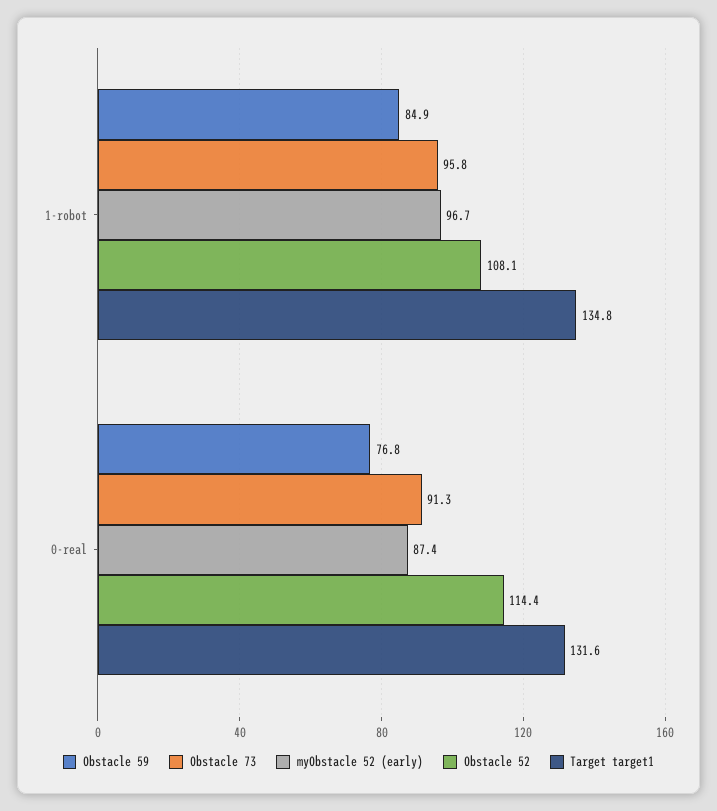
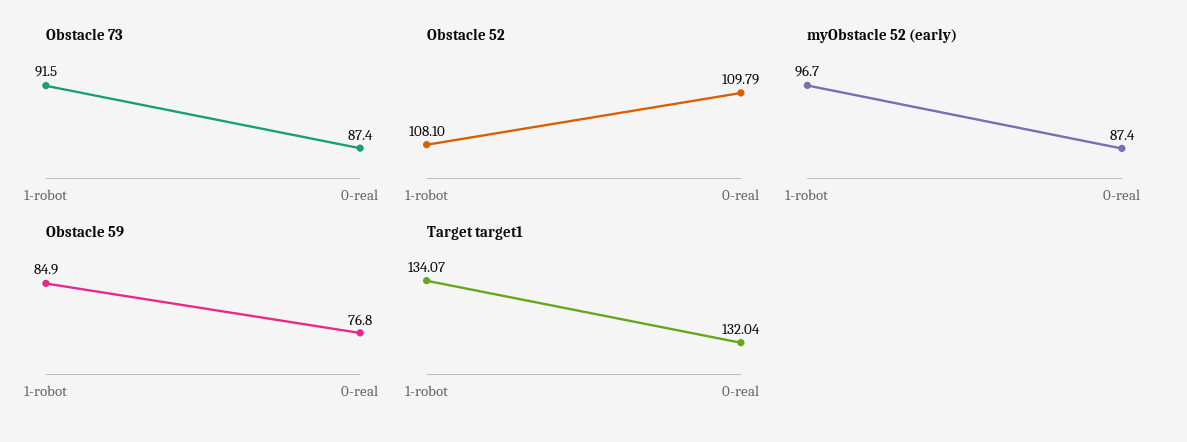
Obstacle 73, 1-robot: 95.8 -> 91.5
Target target1, 1-robot: 134.8 -> 134.07
Obstacle 73, 0-real: 91.3 -> 87.4
Obstacle 52, 0-real: 114.4 -> 109.79
Target target1, 0-real: 131.6 -> 132.04

